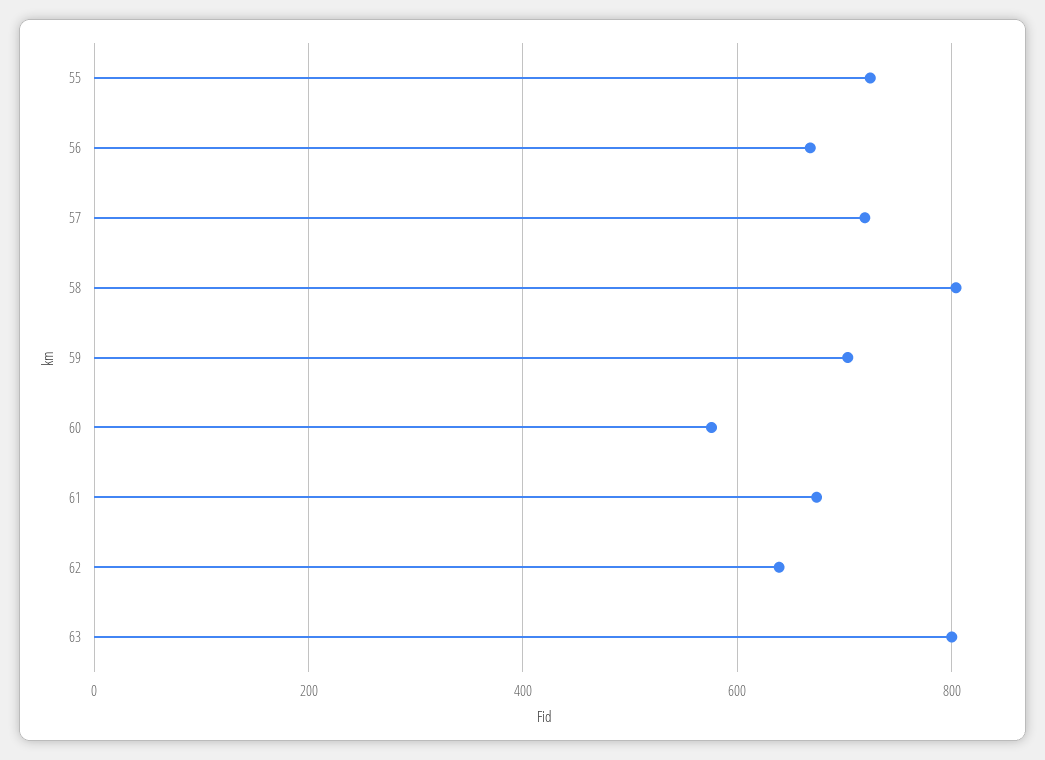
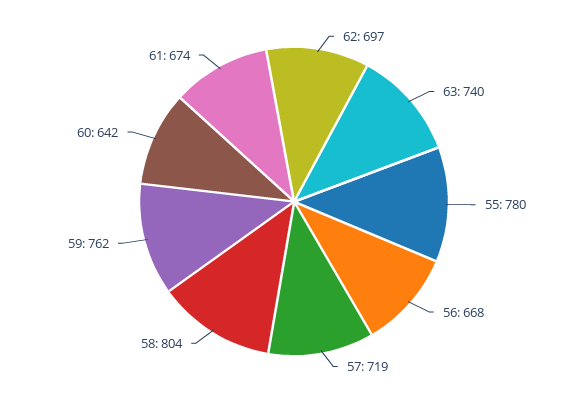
55: 720 -> 780
59: 700 -> 762
60: 580 -> 642
62: 640 -> 697
63: 800 -> 740

